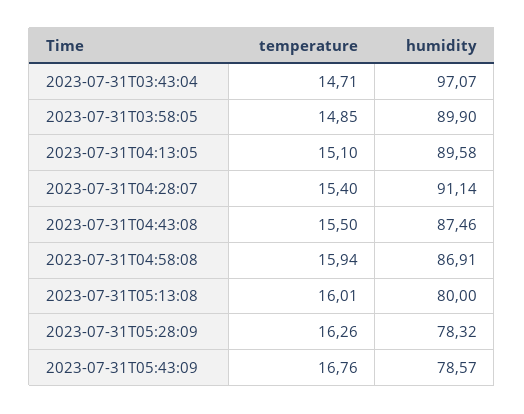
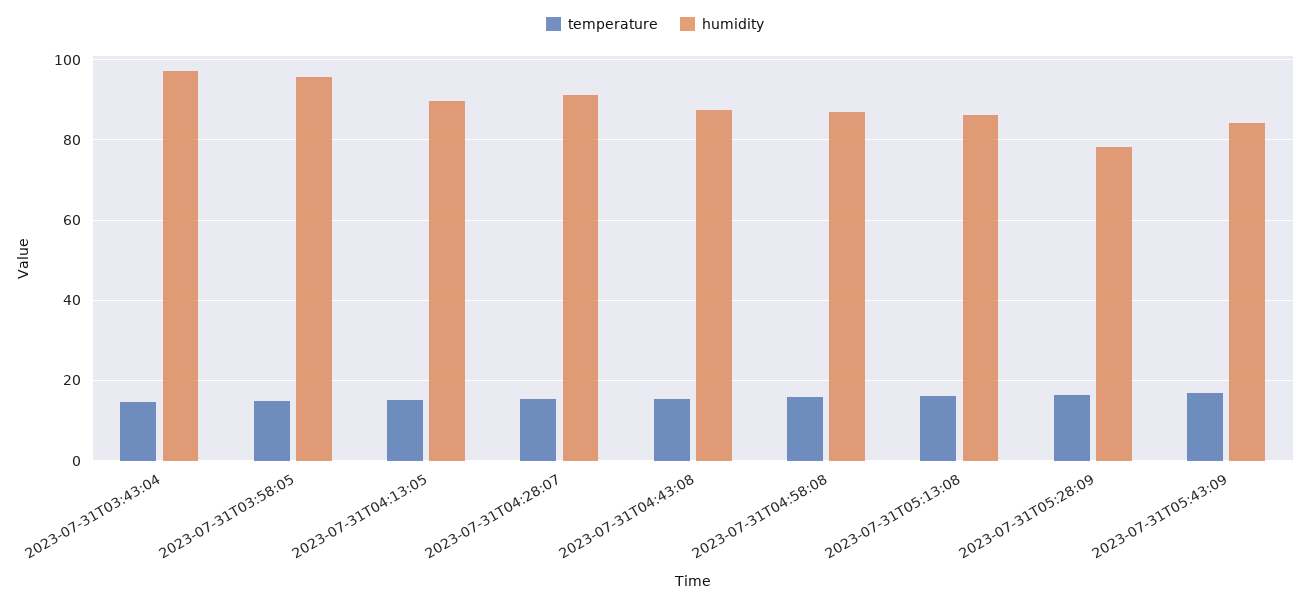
humidity, 2023-07-31T03:58:05: 89.9 -> 96
humidity, 2023-07-31T05:13:08: 80 -> 86
humidity, 2023-07-31T05:43:09: 78.57 -> 84

